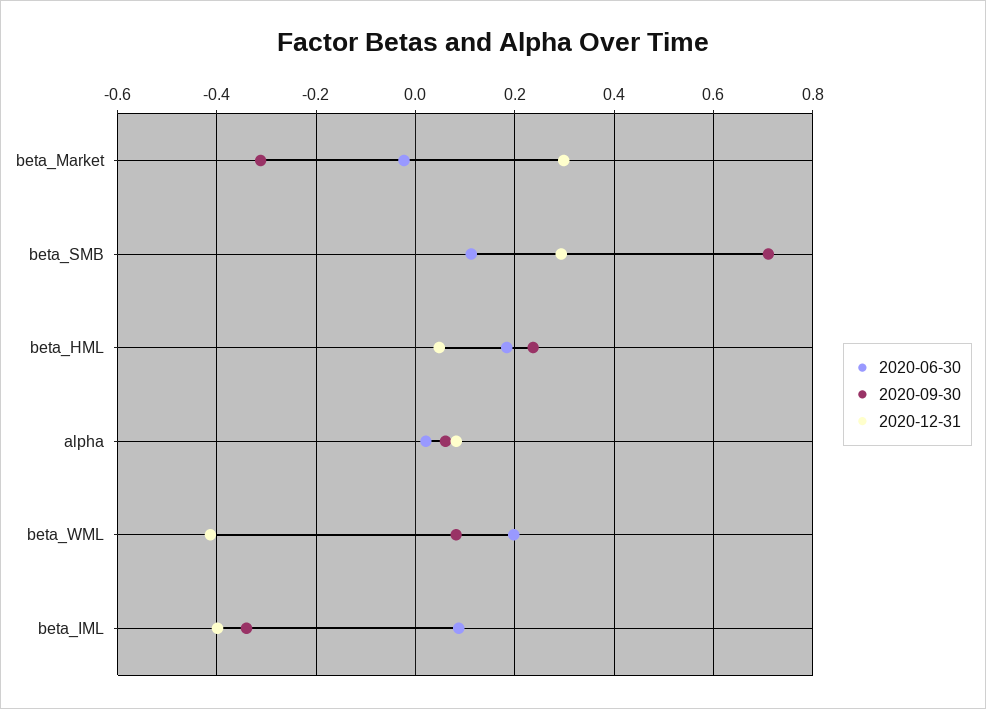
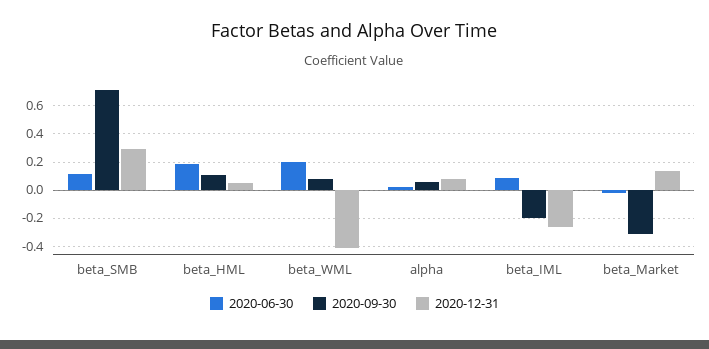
2020-12-31, beta_Market: 0.3 -> 0.15
2020-09-30, beta_HML: 0.24 -> 0.1
2020-09-30, beta_IML: -0.34 -> -0.2
2020-12-31, beta_IML: -0.4 -> -0.25

